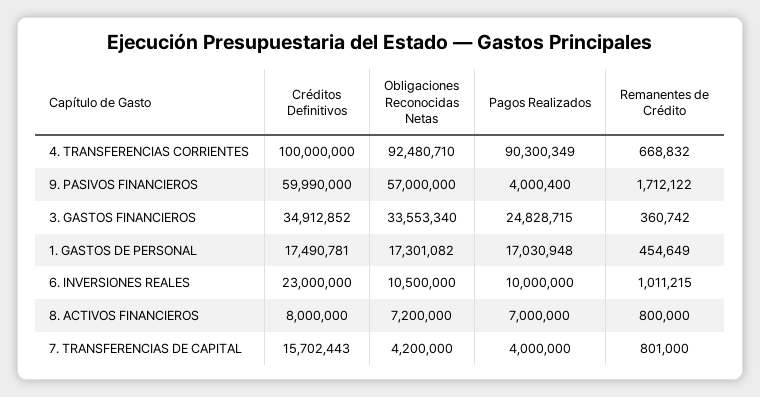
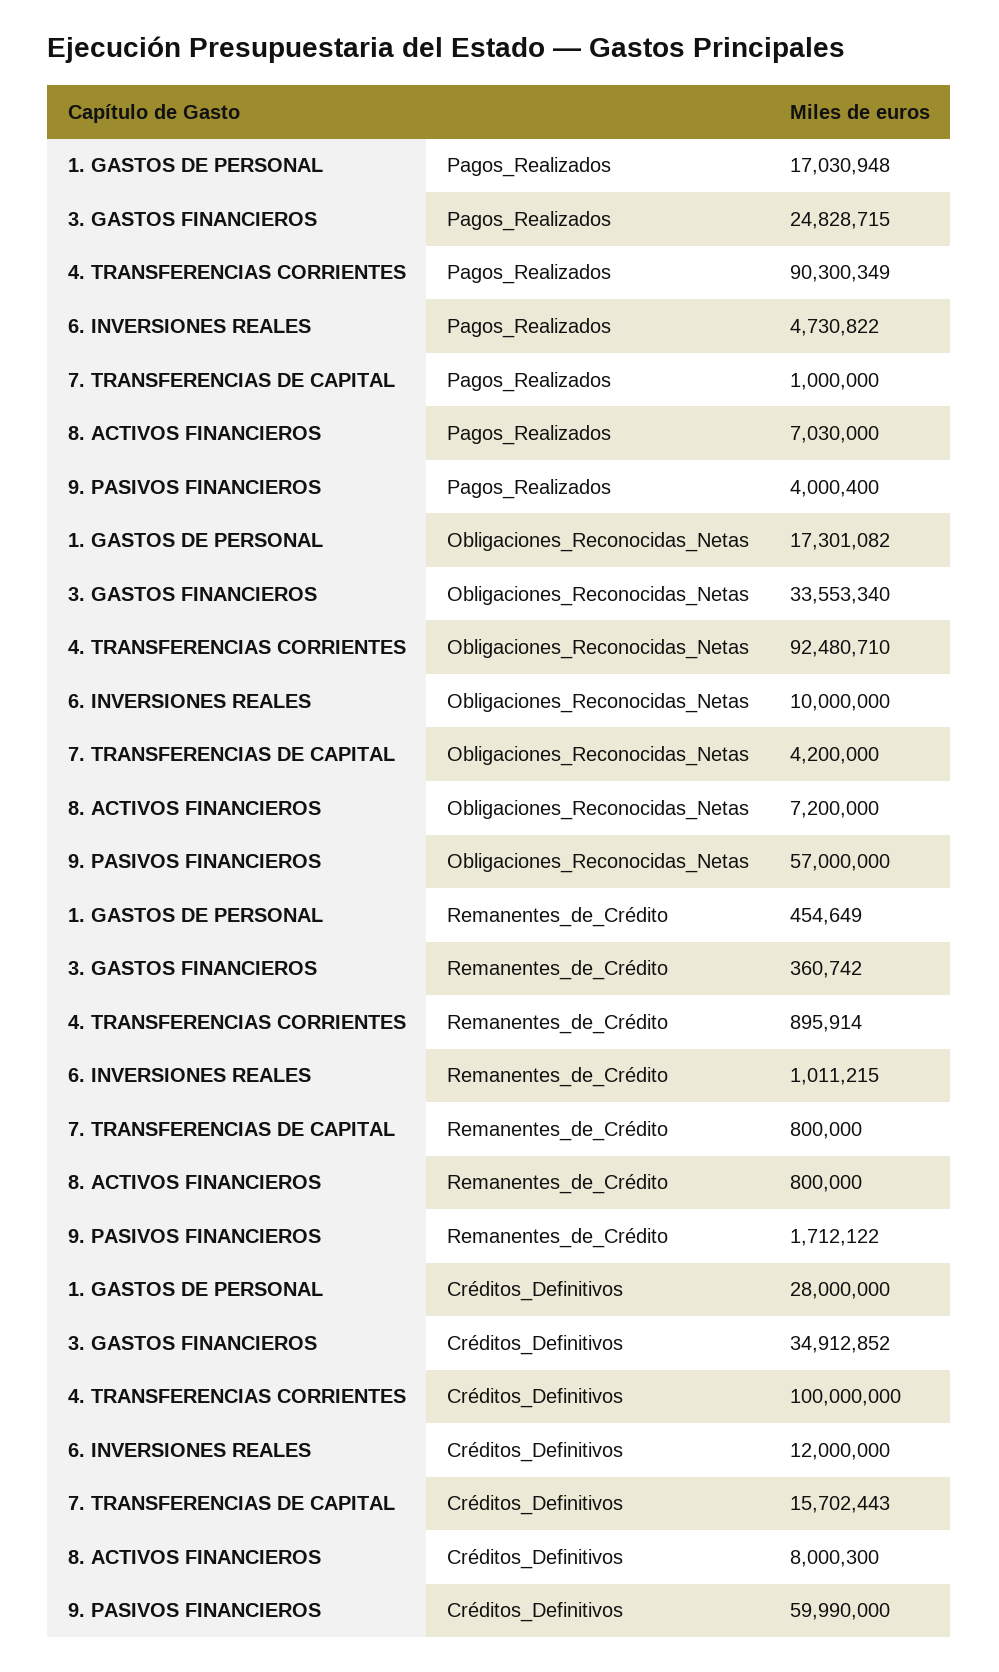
Remanentes de Crédito, 4. TRANSFERENCIAS CORRIENTES: 668832 -> 895914
Créditos Definitivos, 1. GASTOS DE PERSONAL: 17490781 -> 28000000
Créditos Definitivos, 6. INVERSIONES REALES: 23000000 -> 12000000
Obligaciones Reconocidas Netas, 6. INVERSIONES REALES: 10500000 -> 10000000
Pagos Realizados, 6. INVERSIONES REALES: 10000000 -> 4730822
Créditos Definitivos, 8. ACTIVOS FINANCIEROS: 8000000 -> 8000300
Pagos Realizados, 8. ACTIVOS FINANCIEROS: 7000000 -> 7030000
Pagos Realizados, 7. TRANSFERENCIAS DE CAPITAL: 4000000 -> 1000000
Remanentes de Crédito, 7. TRANSFERENCIAS DE CAPITAL: 801000 -> 800000

